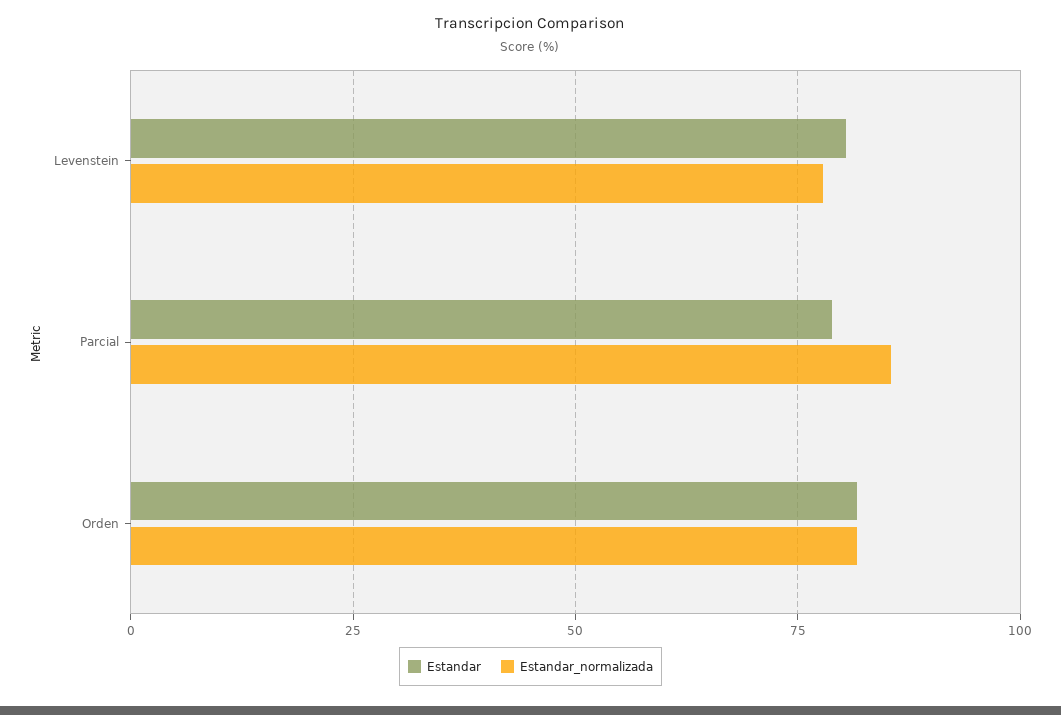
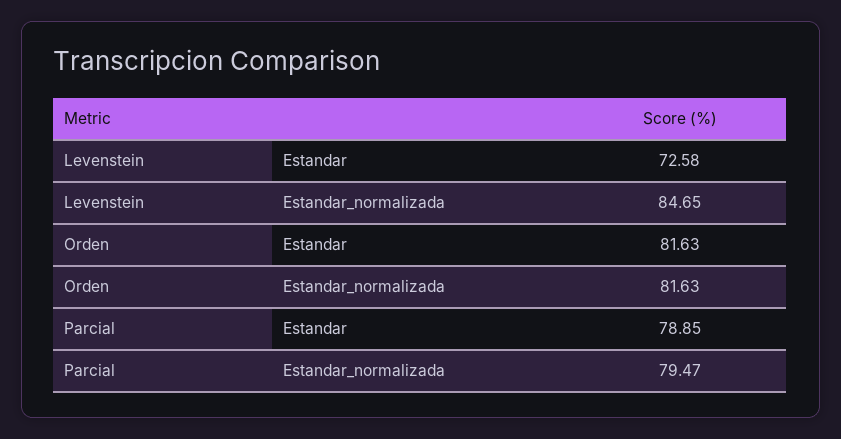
Estandar, Levenstein: 80 -> 72.58
Estandar_normalizada, Levenstein: 77.5 -> 84.65
Estandar_normalizada, Parcial: 85 -> 79.47

